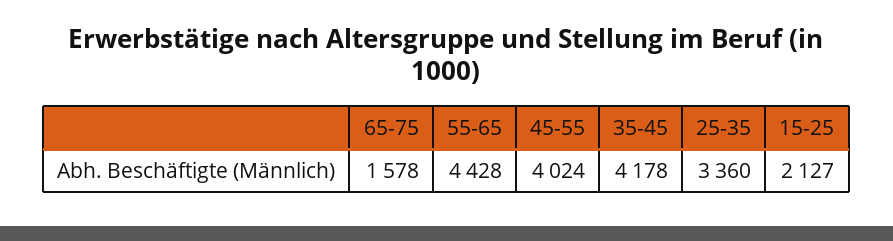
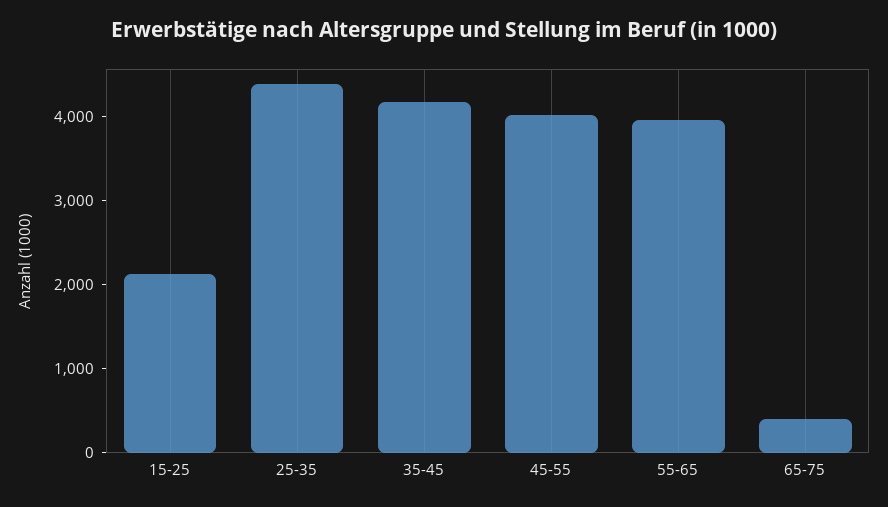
65-75: 1578 -> 400
55-65: 4428 -> 4000
25-35: 3360 -> 4400

